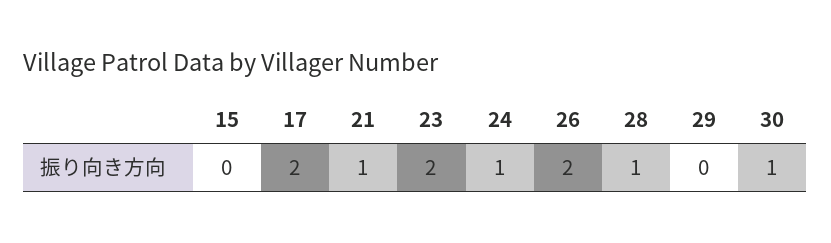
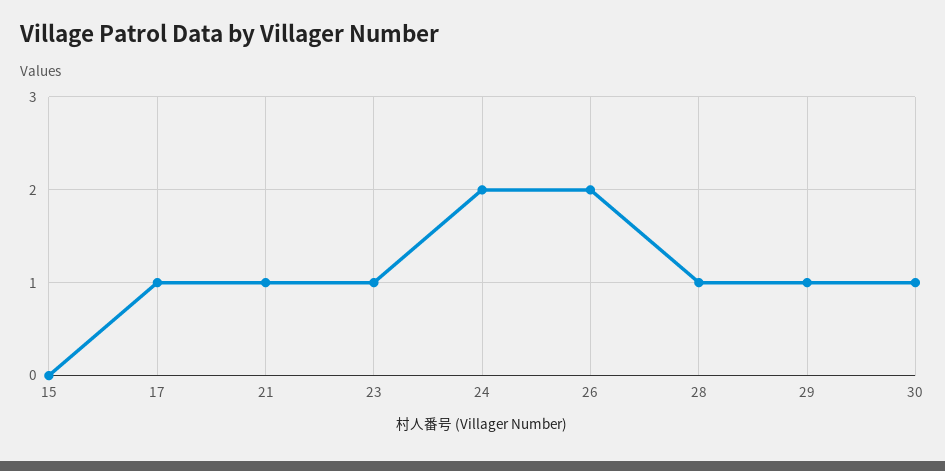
17: 2 -> 1
23: 2 -> 1
24: 1 -> 2
29: 0 -> 1

